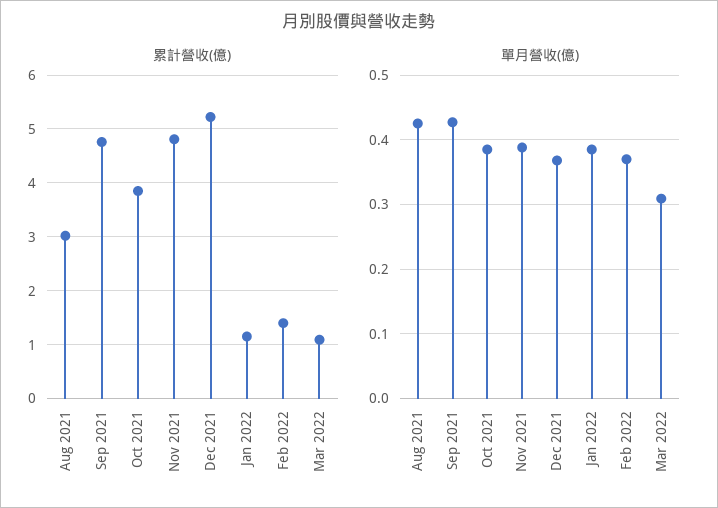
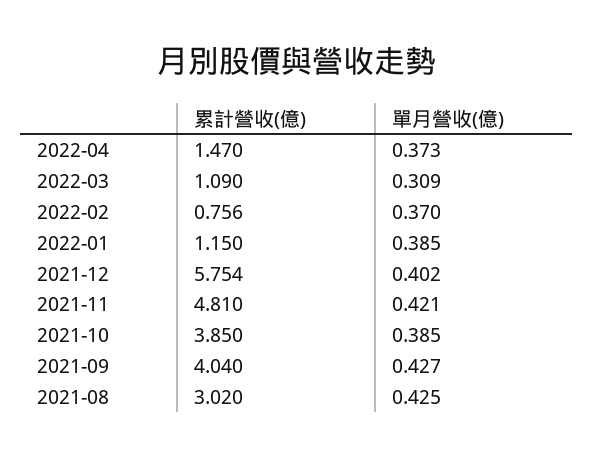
累計營收(億), Sep 2021: 4.8 -> 4.04
累計營收(億), Dec 2021: 5.2 -> 5.754
累計營收(億), Feb 2022: 1.4 -> 0.756
單月營收(億), Nov 2021: 0.39 -> 0.421
單月營收(億), Dec 2021: 0.37 -> 0.402
累計營收(億), 2022-04: none -> 1.47
單月營收(億), 2022-04: none -> 0.373

